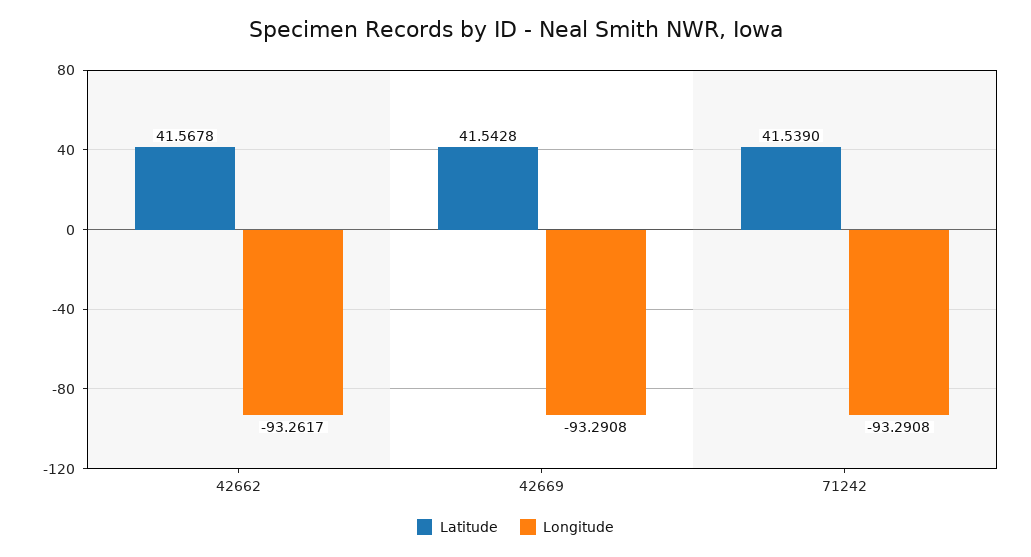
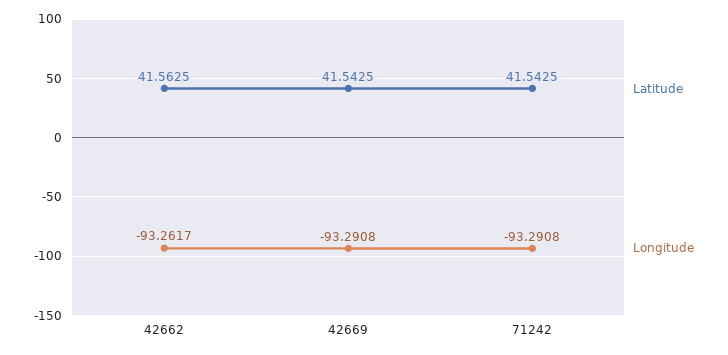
Latitude, 42662: 41.5678 -> 41.5625
Latitude, 42669: 41.5428 -> 41.5425
Latitude, 71242: 41.539 -> 41.5425

